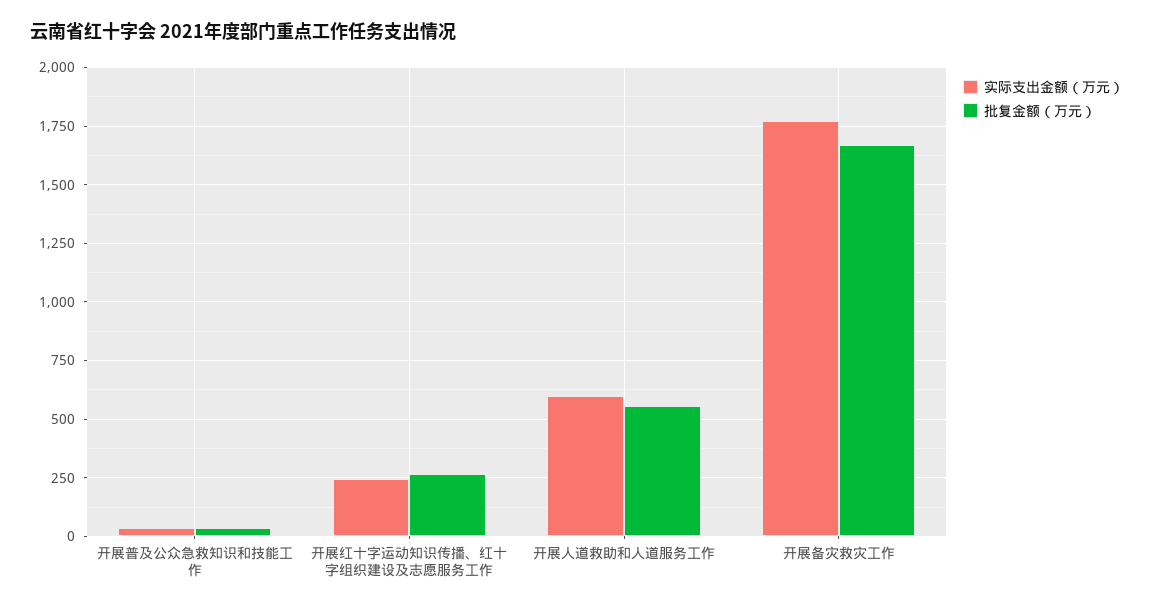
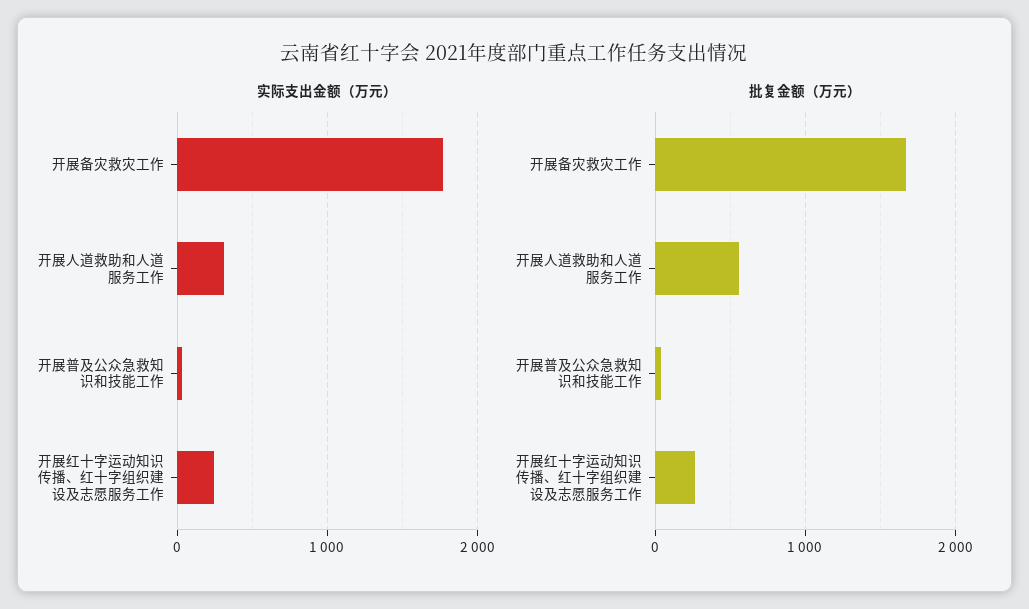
实际支出金额（万元）, 开展人道救助和人道服务工作: 600 -> 300

